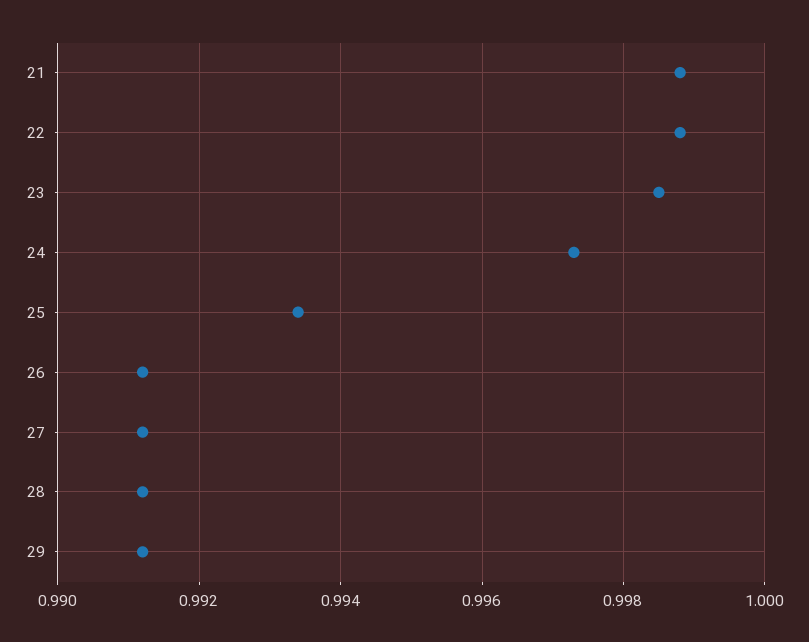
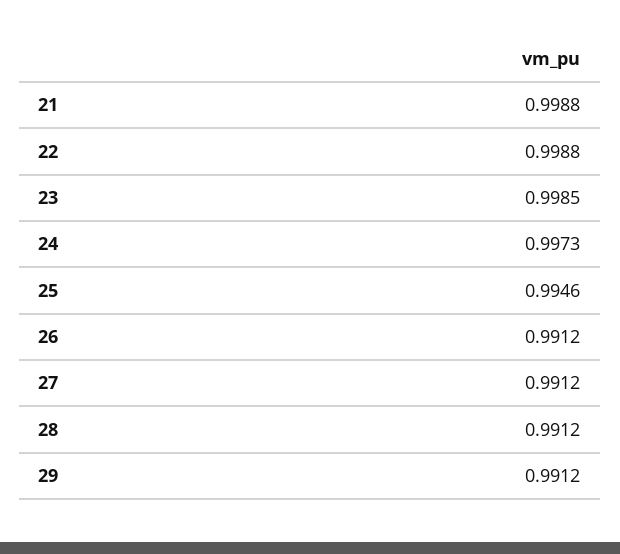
25: 0.9935 -> 0.9946

